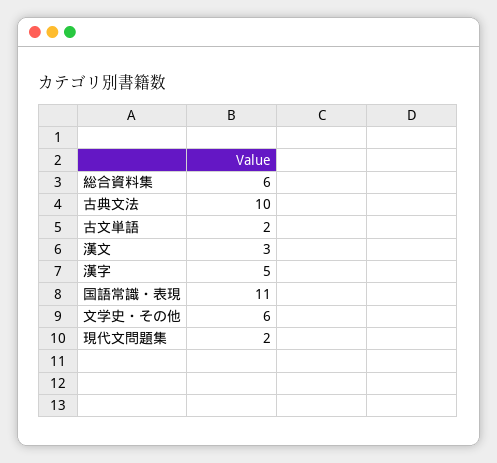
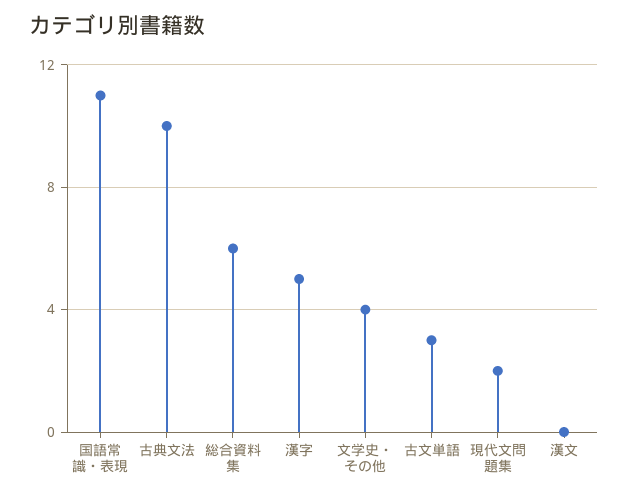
古文単語: 2 -> 3
漢文: 3 -> 0
文学史・その他: 6 -> 4

